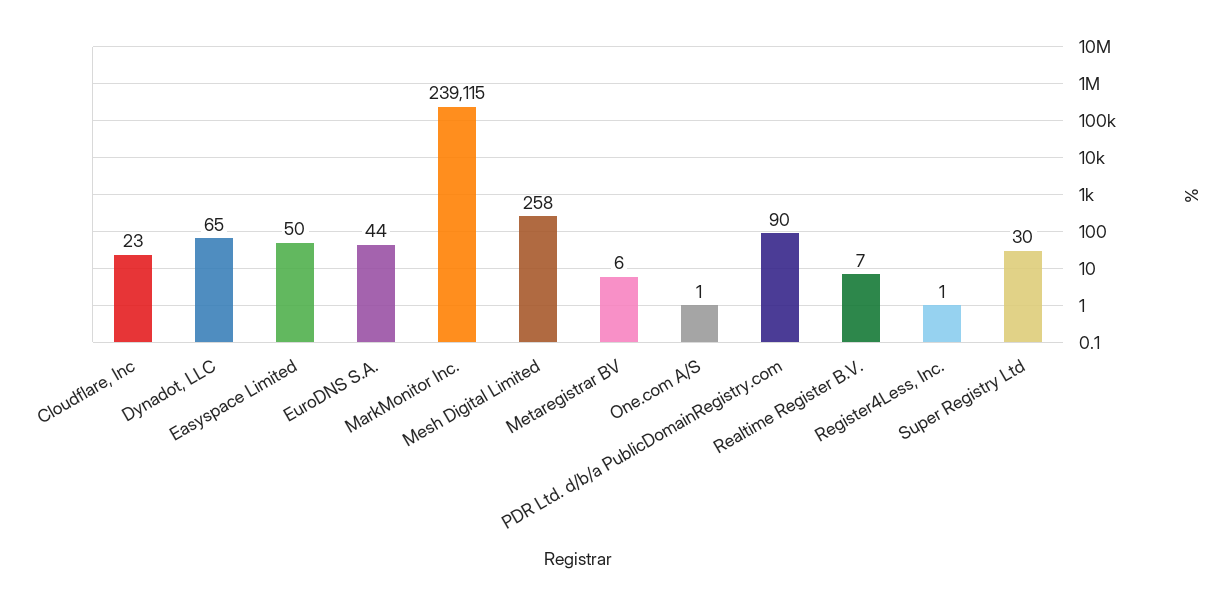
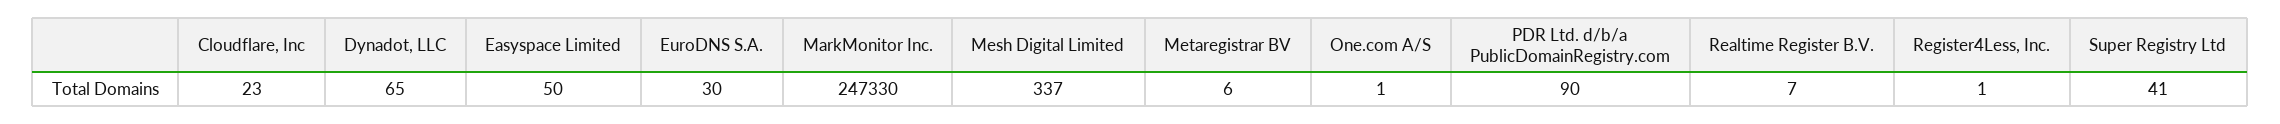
EuroDNS S.A.: 44 -> 30
MarkMonitor Inc.: 239115 -> 247330
Mesh Digital Limited: 258 -> 337
Super Registry Ltd: 30 -> 41

